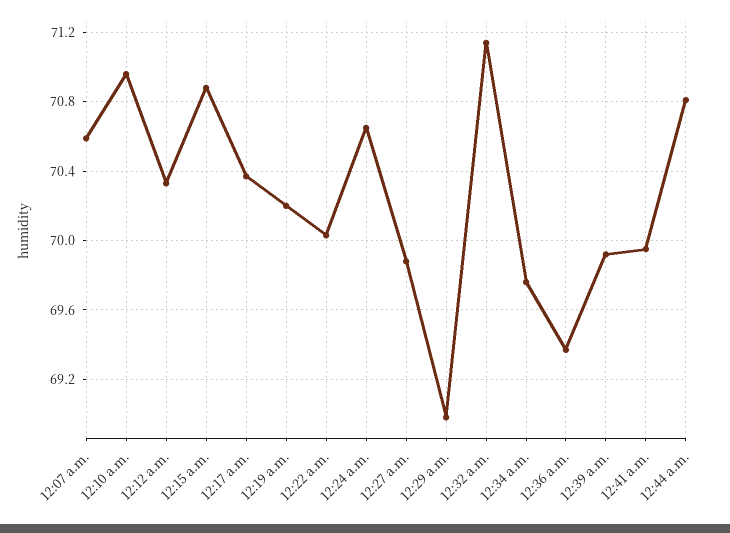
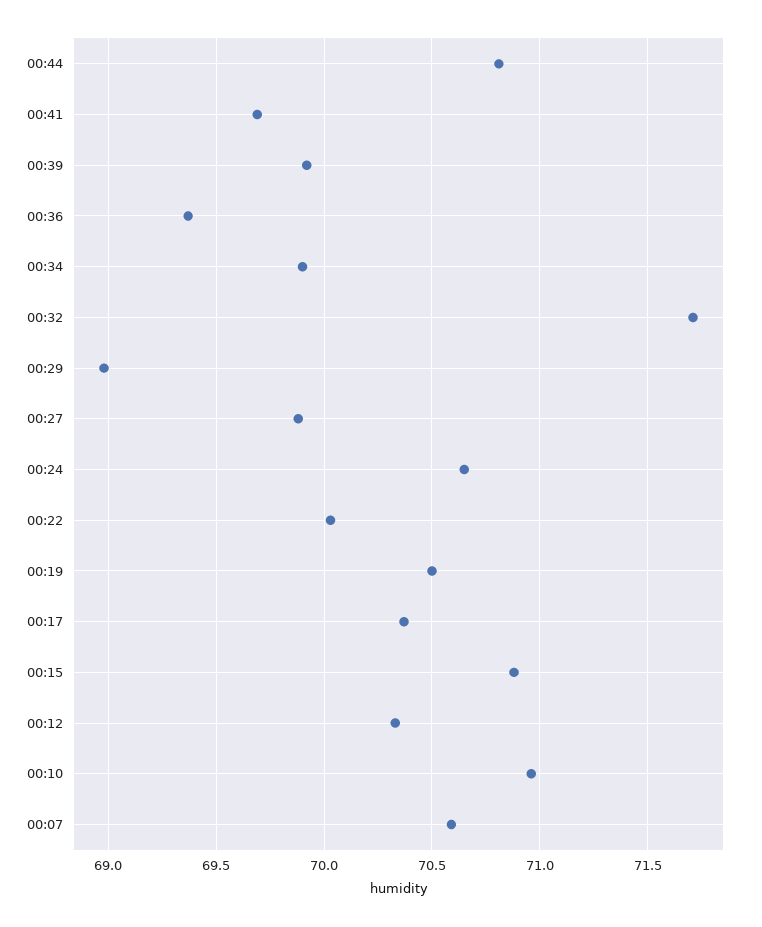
12:19 a.m.: 70.2 -> 70.5
12:32 a.m.: 71.15 -> 71.7
12:34 a.m.: 69.75 -> 69.9
12:41 a.m.: 69.95 -> 69.7

